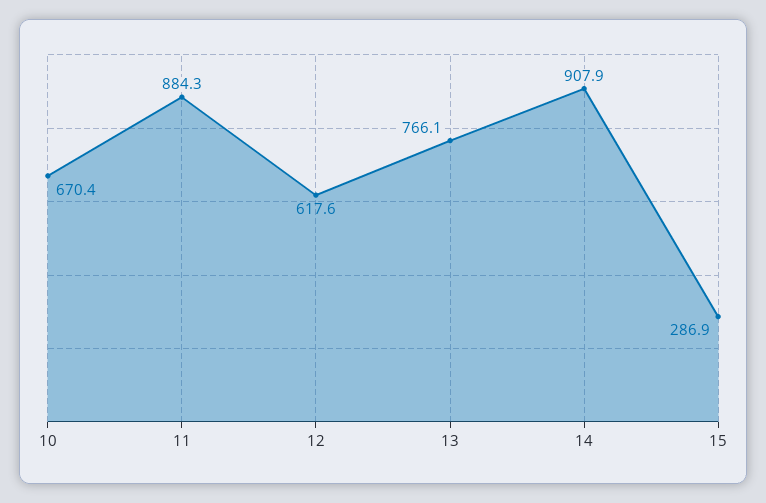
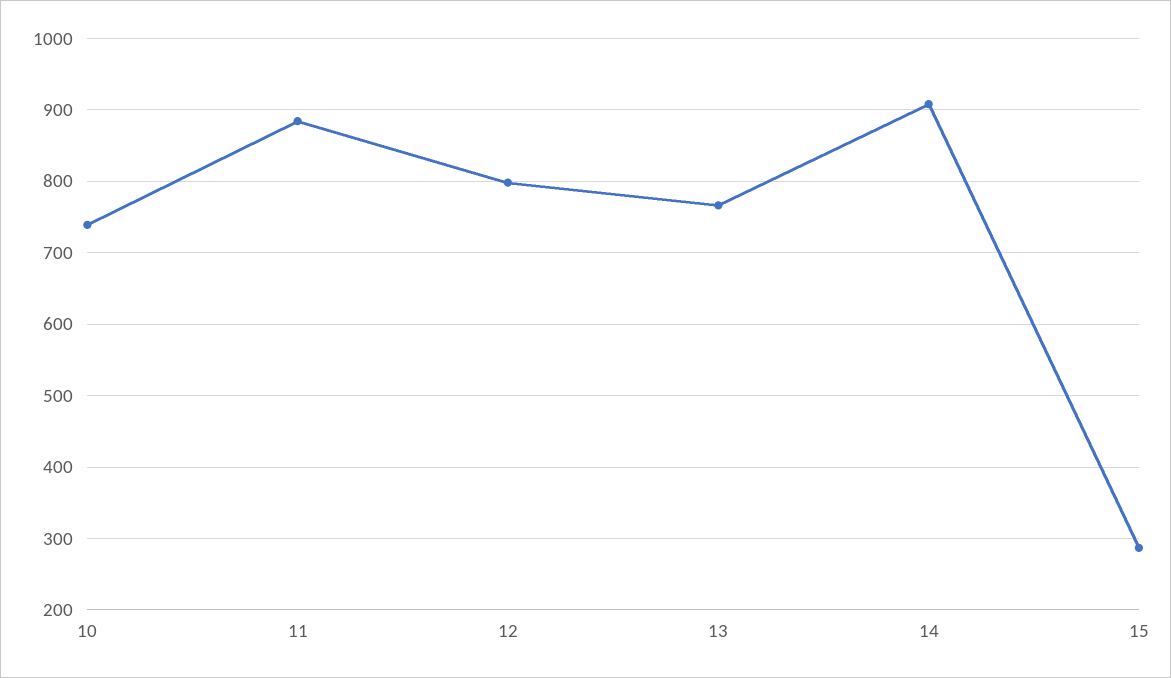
10: 670.4 -> 740
12: 617.6 -> 800

